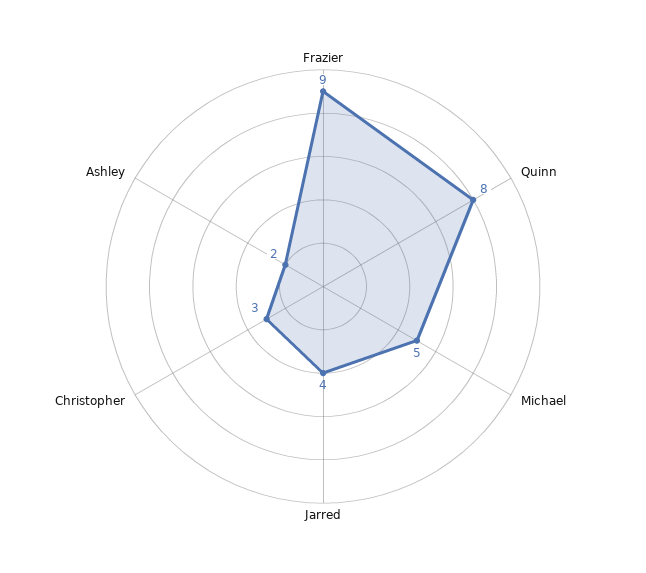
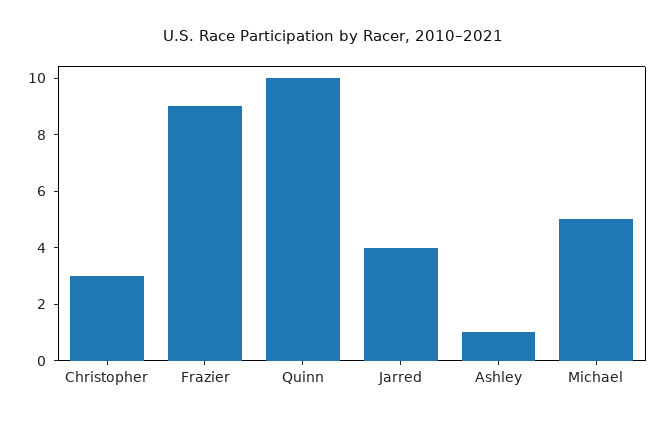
Quinn: 8 -> 10
Ashley: 2 -> 1

